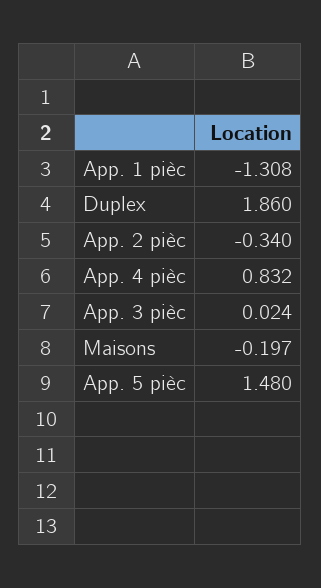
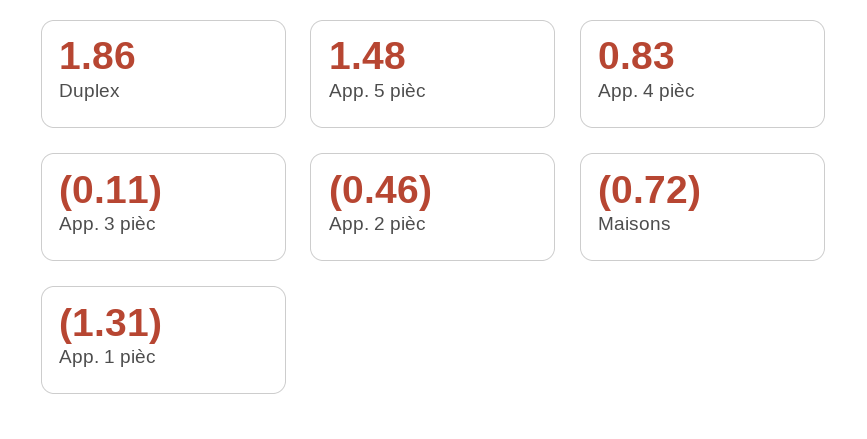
App. 2 pièc: -0.34 -> -0.46
App. 3 pièc: 0.024 -> -0.11
Maisons: -0.197 -> -0.72

